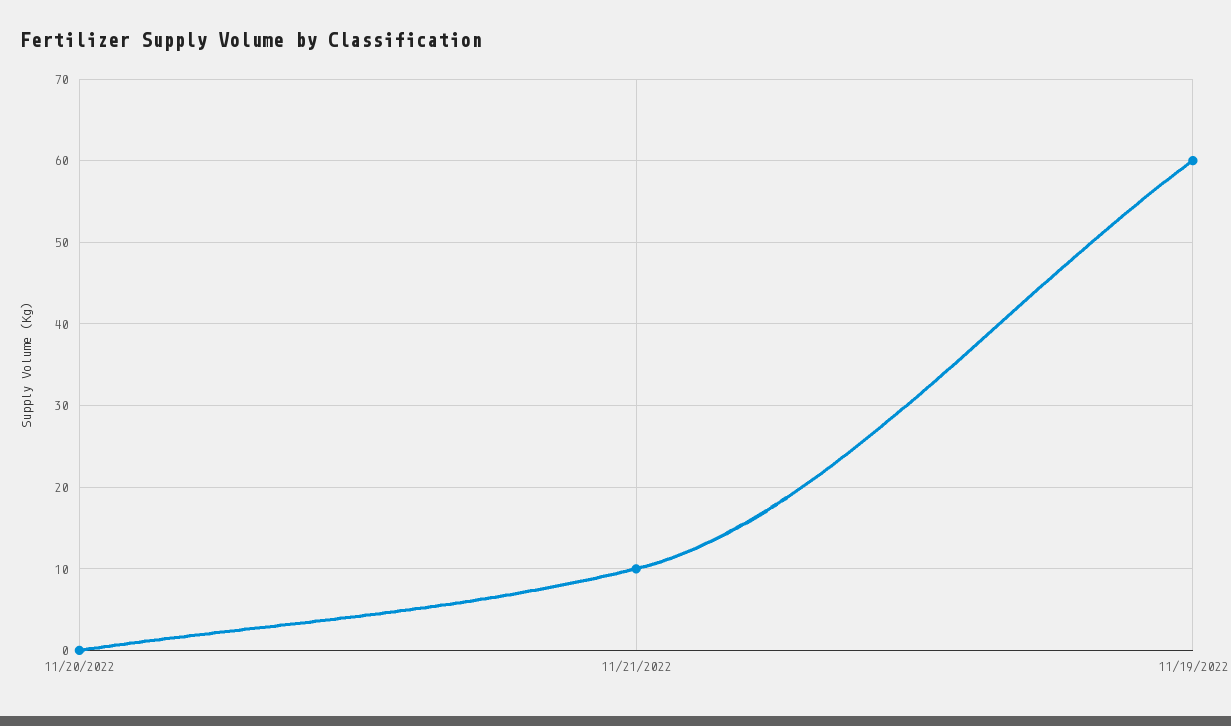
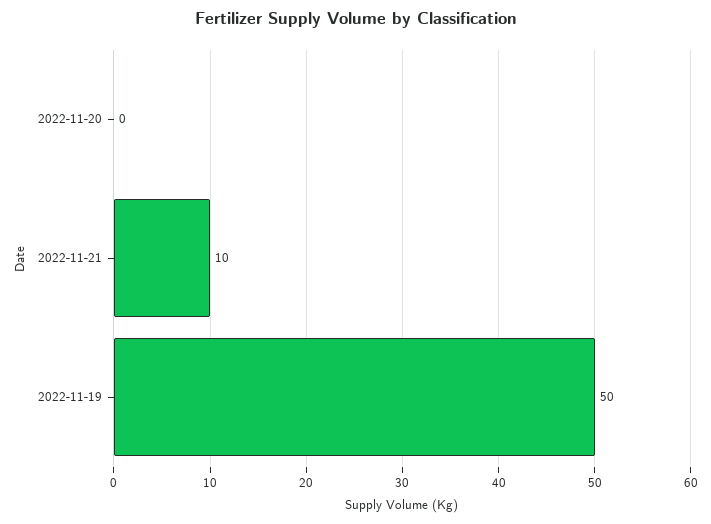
11/19/2022: 60 -> 50

